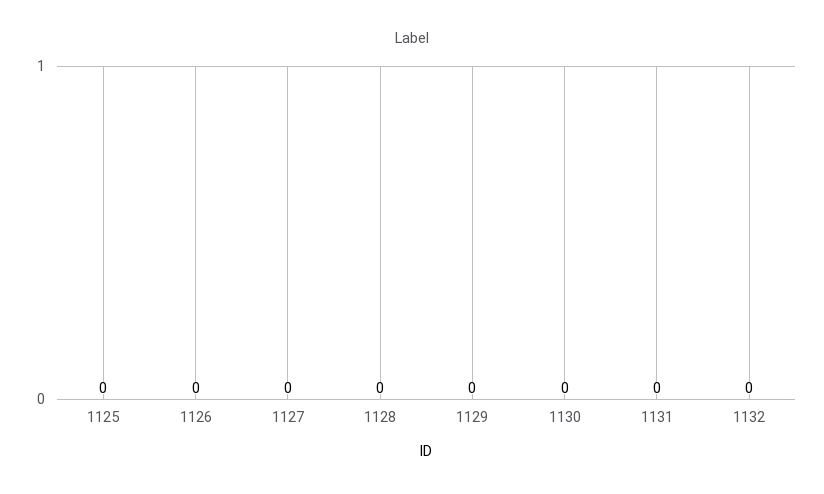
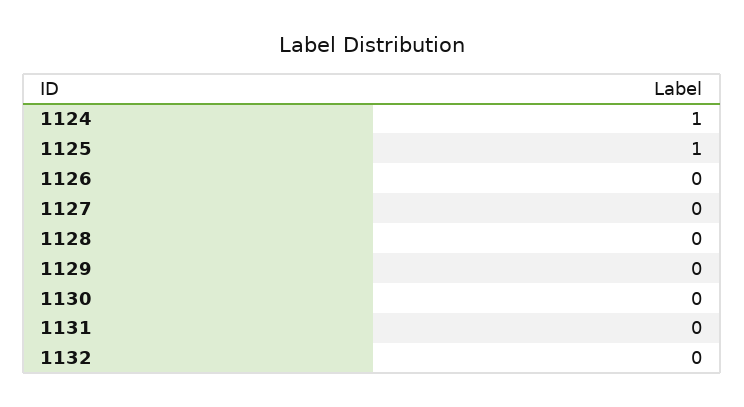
1125: 0 -> 1
1124: none -> 1

